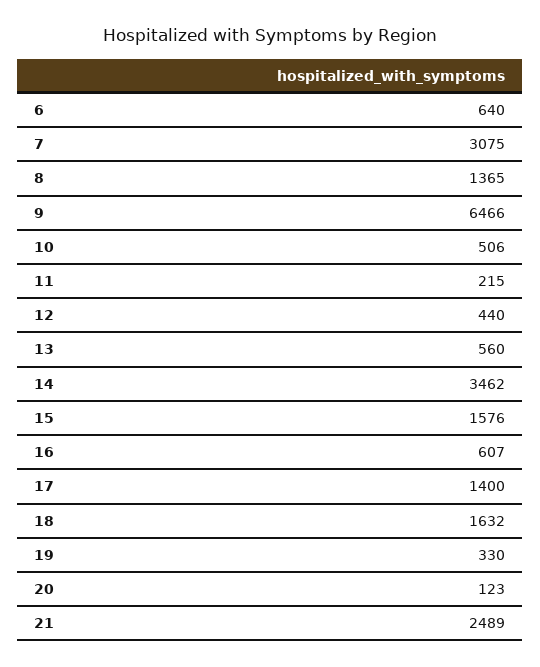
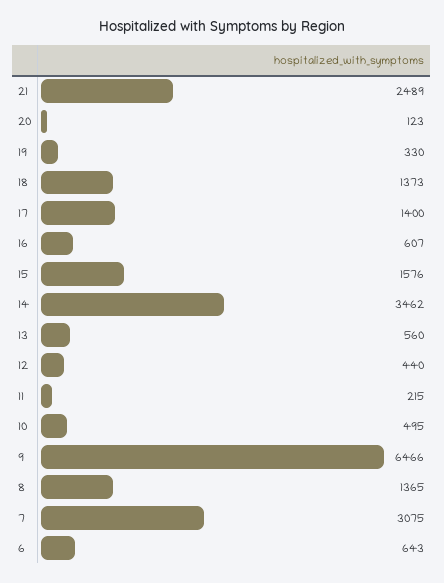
6: 640 -> 643
10: 506 -> 495
18: 1632 -> 1373

